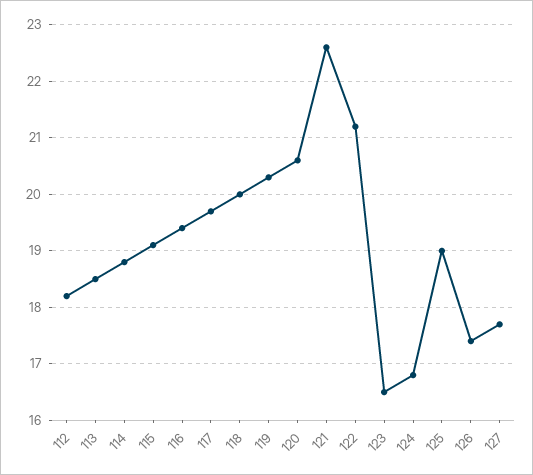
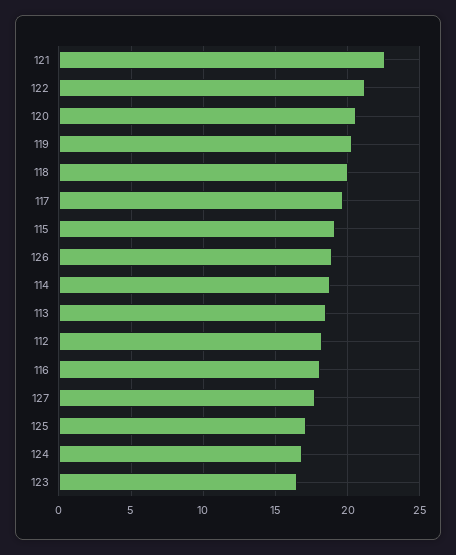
116: 19.5 -> 18
125: 19 -> 17
126: 17.5 -> 19

